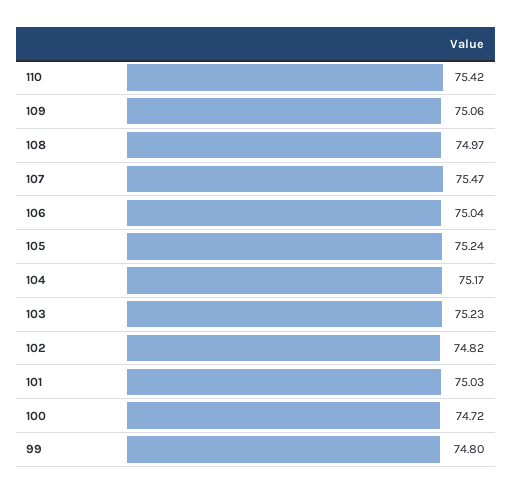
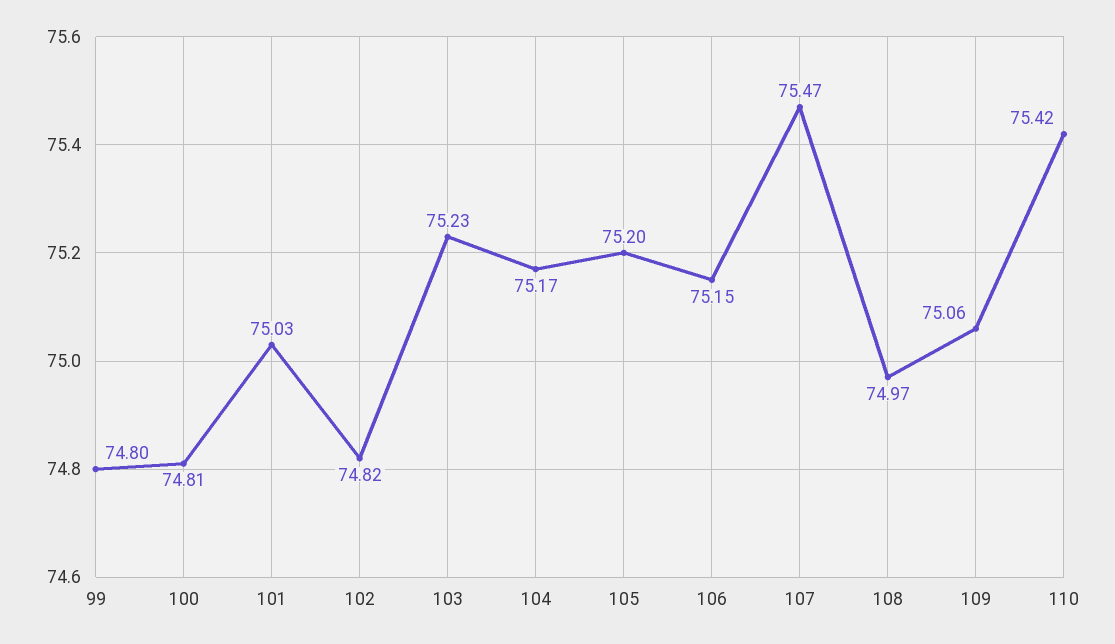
106: 75.04 -> 75.15
105: 75.24 -> 75.2
100: 74.72 -> 74.81

